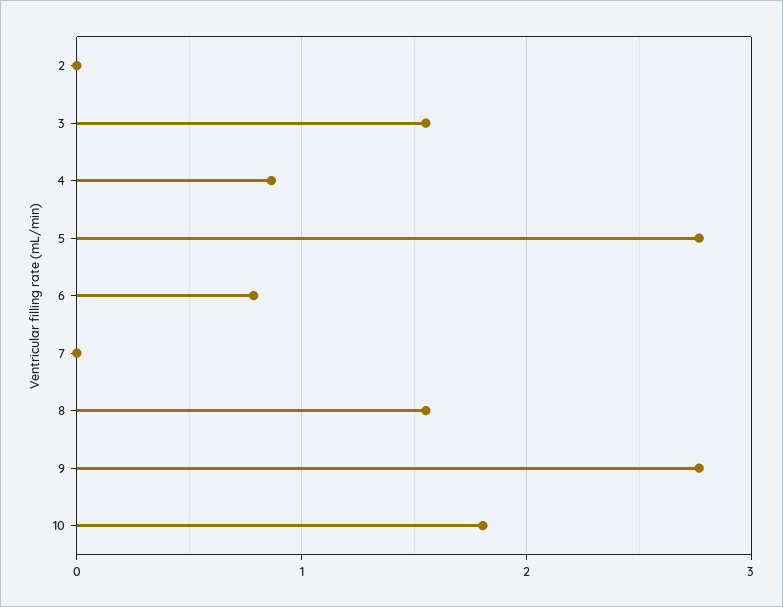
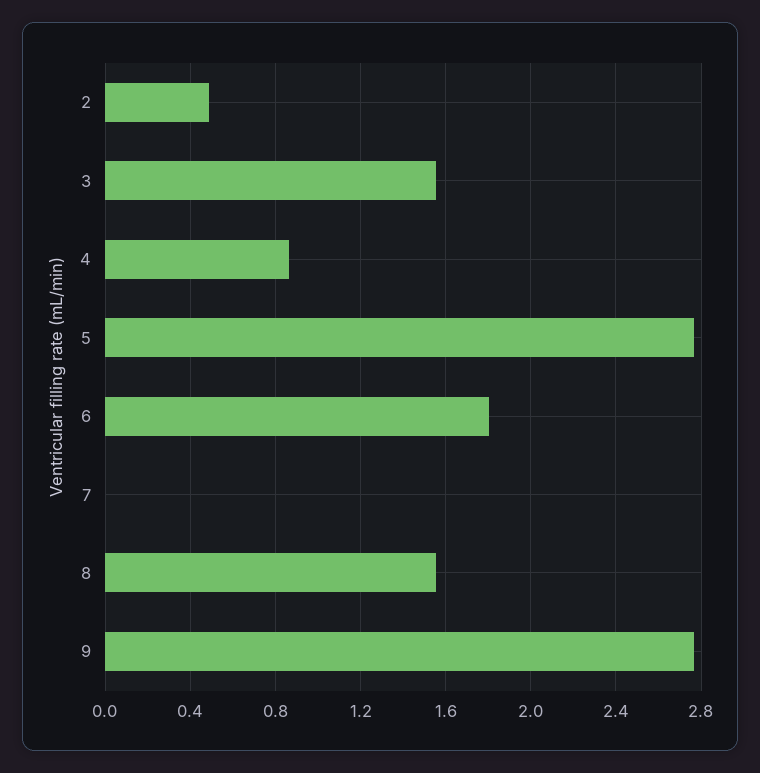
2: 0 -> 0.5
6: 0.8 -> 1.8
10: 1.8 -> none

